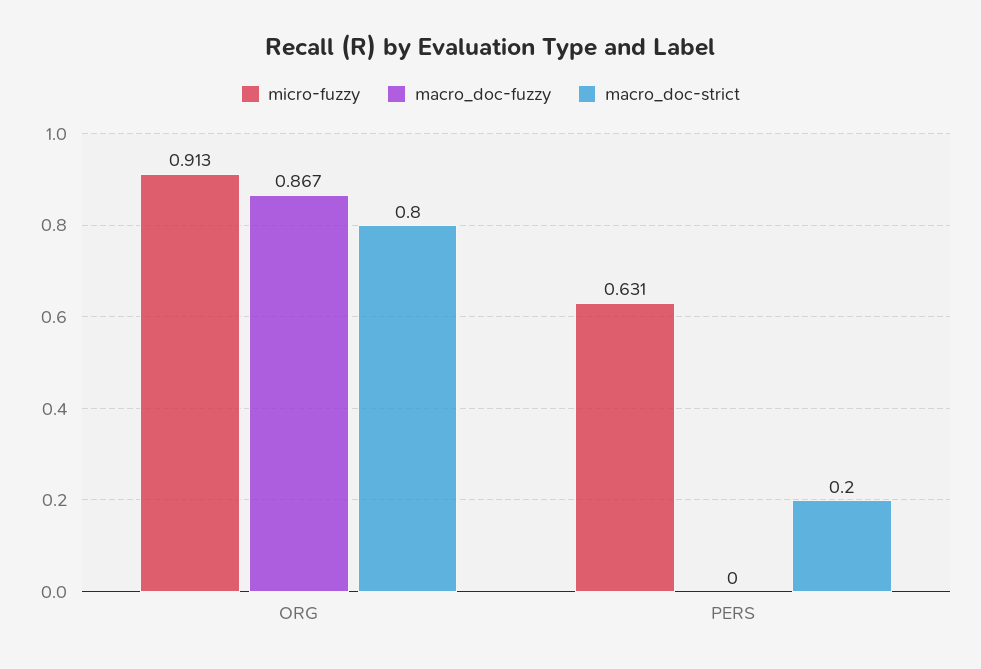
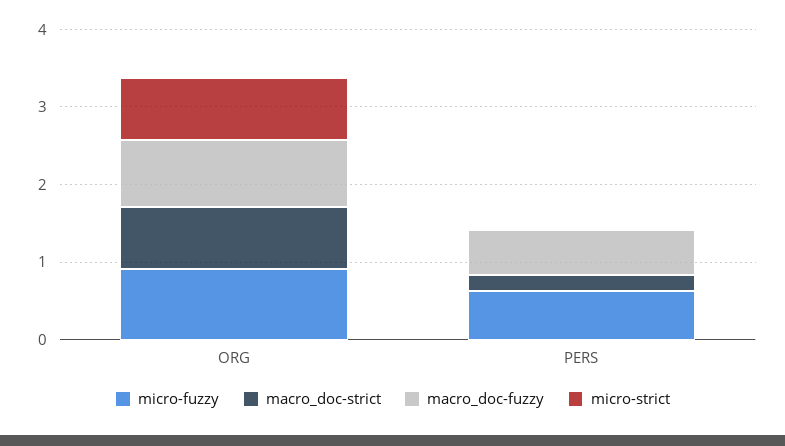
macro_doc-fuzzy, PERS: 0 -> 0.6
micro-strict, ORG: none -> 0.8
micro-strict, PERS: none -> 0

